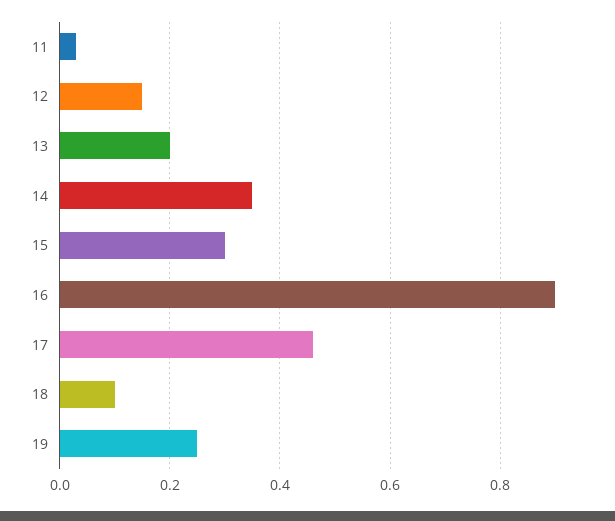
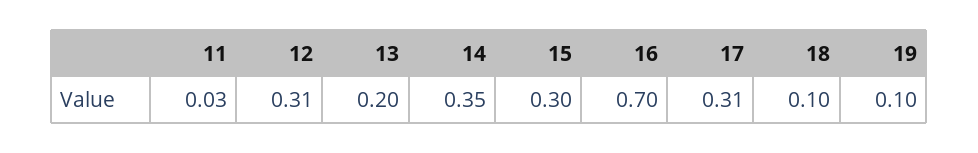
12: 0.15 -> 0.31
16: 0.9 -> 0.7
17: 0.45 -> 0.31
19: 0.25 -> 0.1

